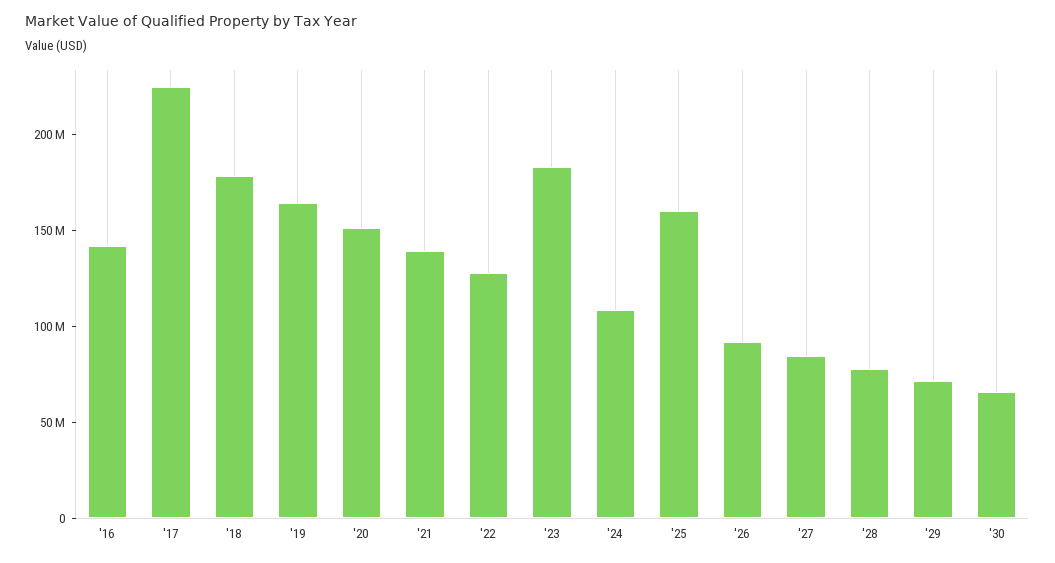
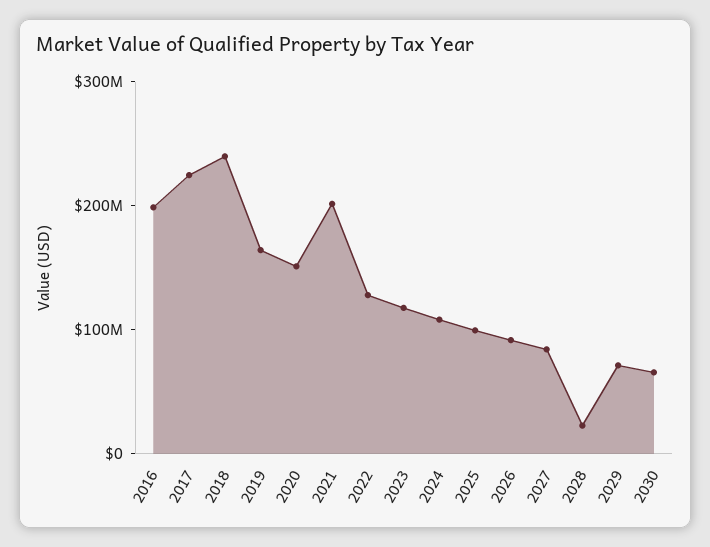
'16: 140000000 -> 200000000
'18: 180000000 -> 240000000
'21: 140000000 -> 200000000
'23: 180000000 -> 120000000
'25: 160000000 -> 100000000
'28: 80000000 -> 20000000

